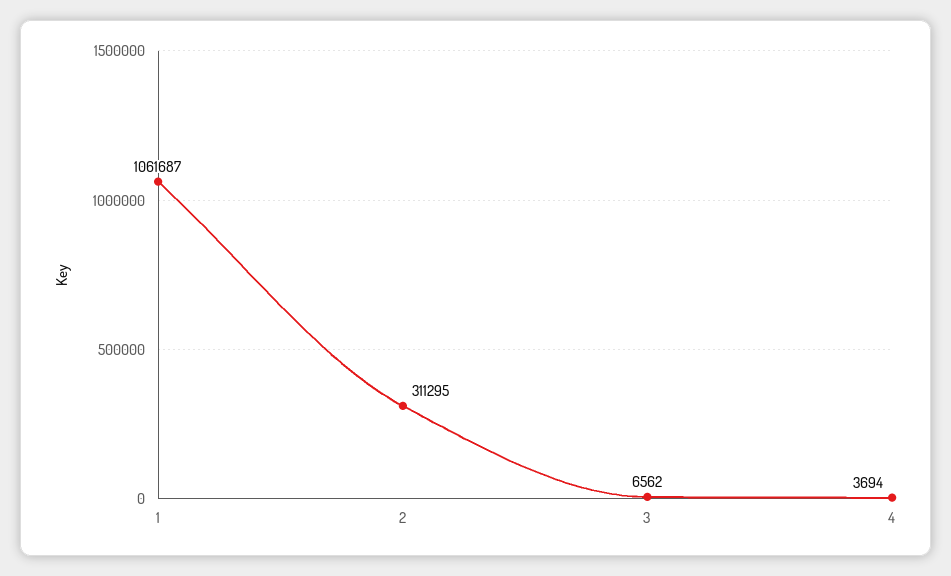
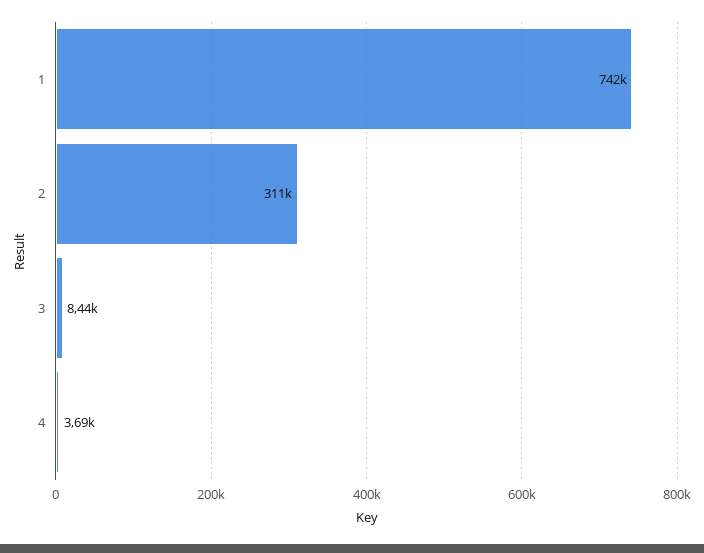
1: 1061687 -> 742000
3: 6562 -> 8440

